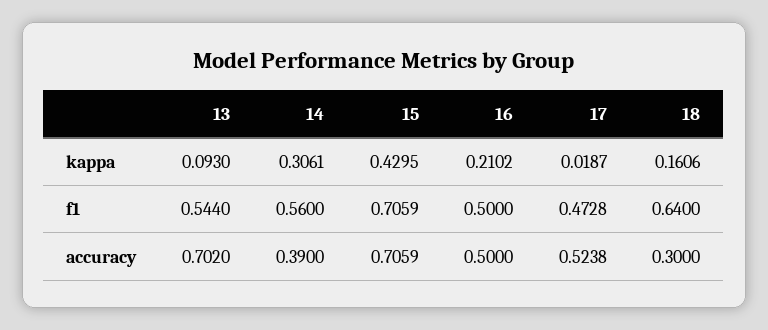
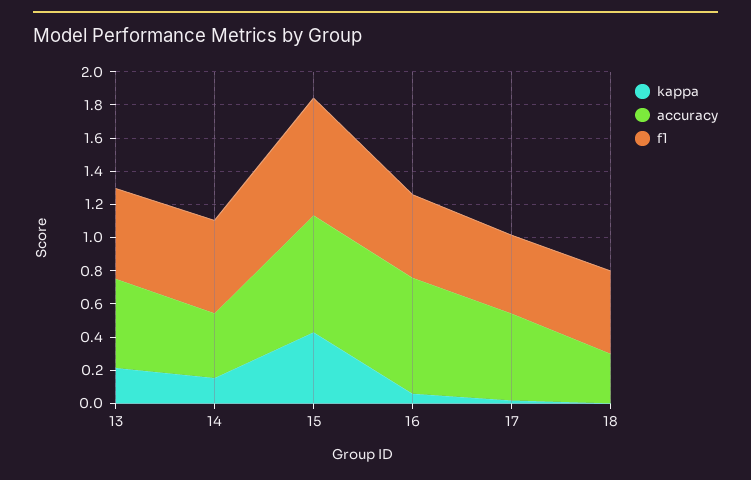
kappa, 13: 0.093 -> 0.2
kappa, 14: 0.3061 -> 0.15
kappa, 16: 0.2102 -> 0.05
kappa, 18: 0.1606 -> 0
f1, 18: 0.64 -> 0.5
accuracy, 13: 0.702 -> 0.55
accuracy, 16: 0.5 -> 0.7

